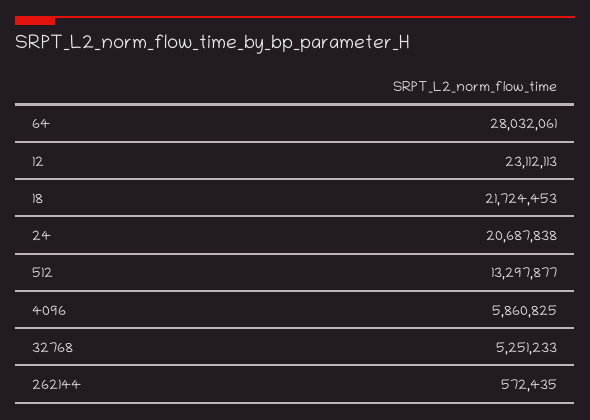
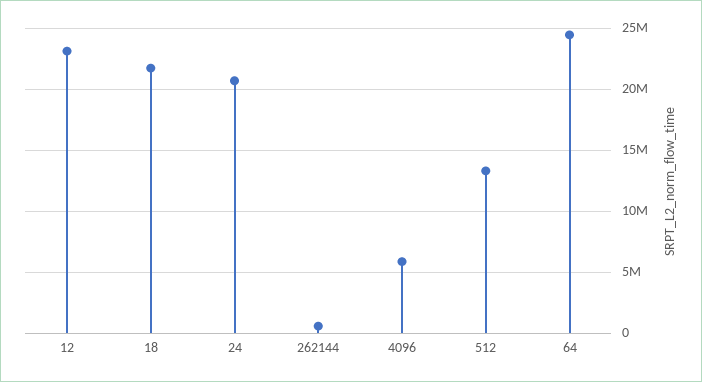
64: 28032061 -> 24500000
32768: 5251233 -> none

